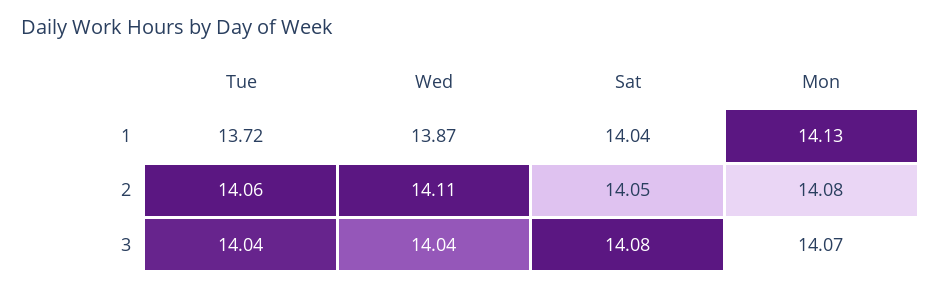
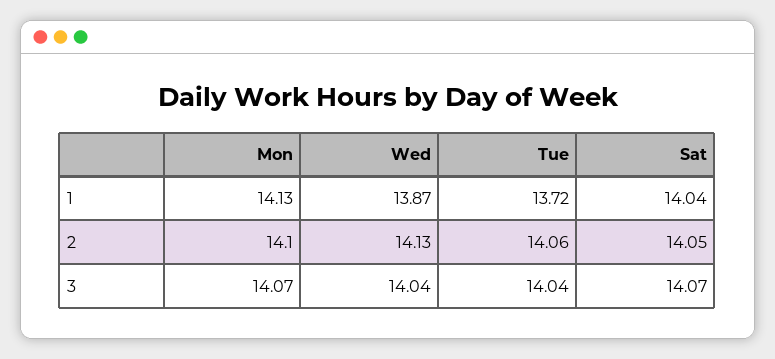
Wed, 2: 14.11 -> 14.13
Mon, 2: 14.08 -> 14.1
Sat, 3: 14.08 -> 14.07

